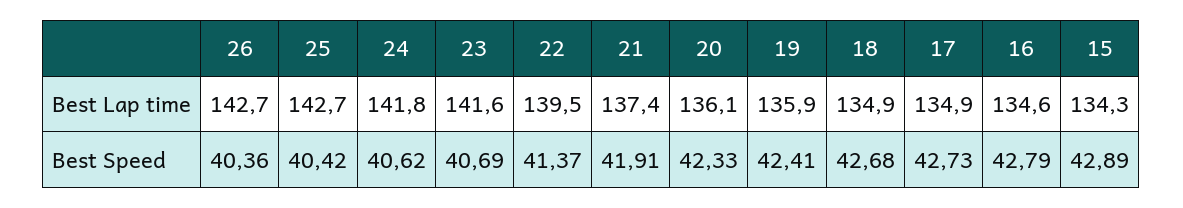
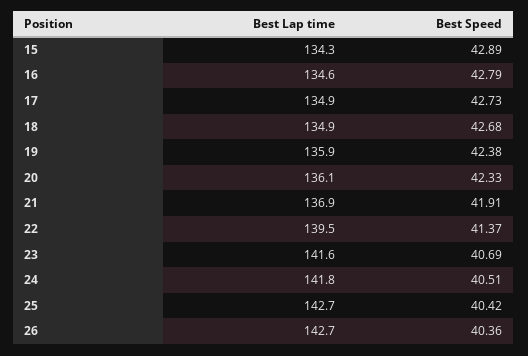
21, Best Lap time: 137.4 -> 136.9
24, Best Speed: 40.62 -> 40.51
19, Best Speed: 42.41 -> 42.38

